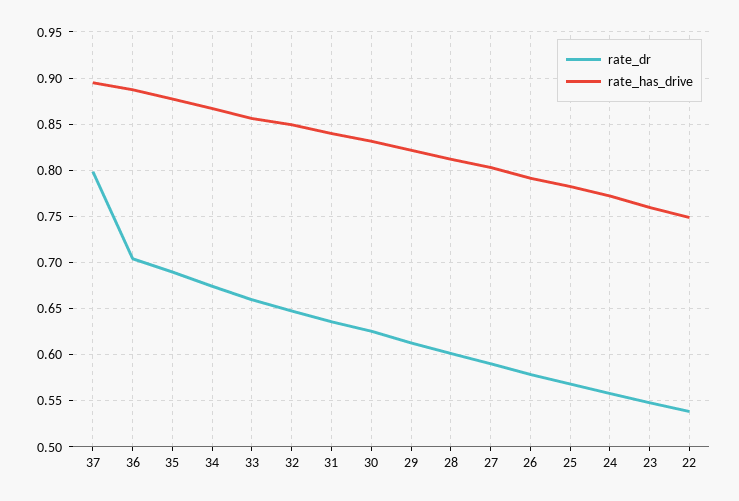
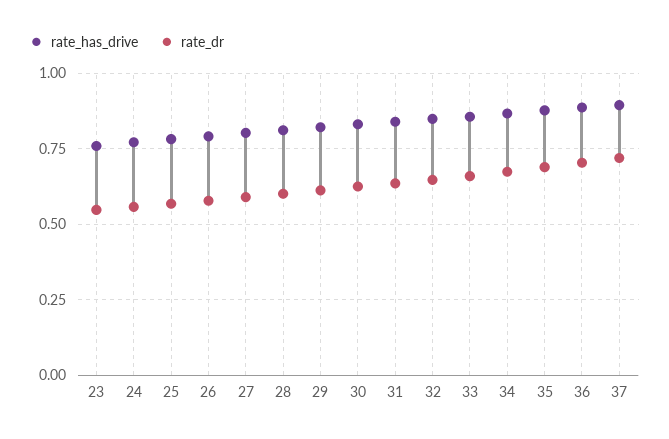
rate_dr, 37: 0.8 -> 0.725
rate_dr, 22: 0.54 -> none
rate_has_drive, 22: 0.75 -> none

